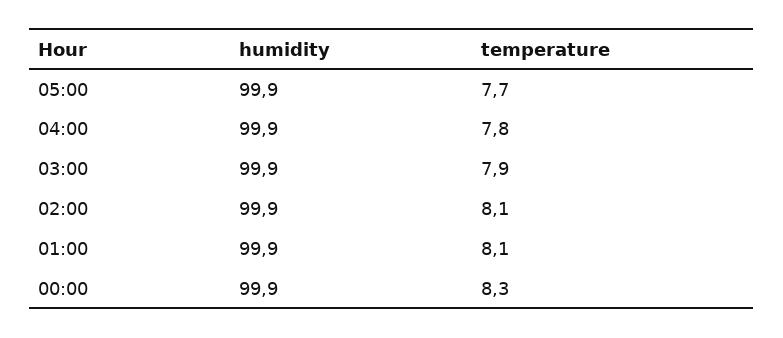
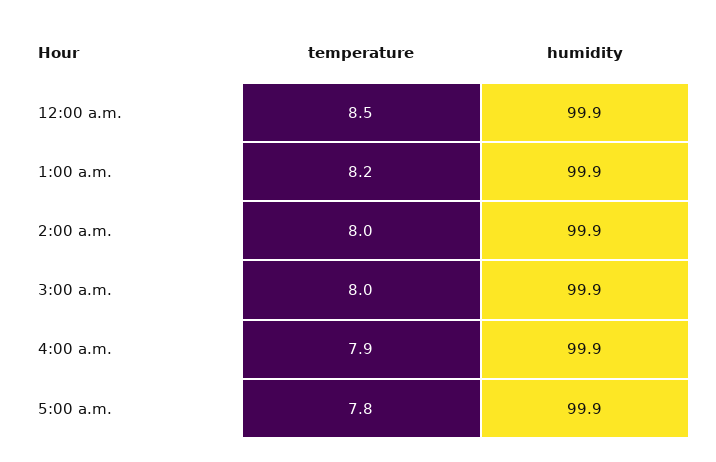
temperature, 05:00: 7.7 -> 7.8
temperature, 04:00: 7.8 -> 7.9
temperature, 03:00: 7.9 -> 8
temperature, 02:00: 8.1 -> 8
temperature, 01:00: 8.1 -> 8.2
temperature, 00:00: 8.3 -> 8.5

